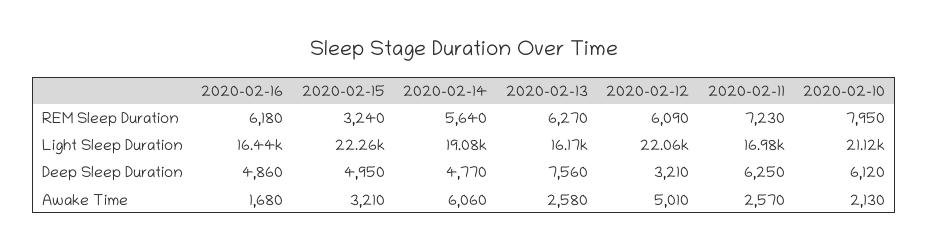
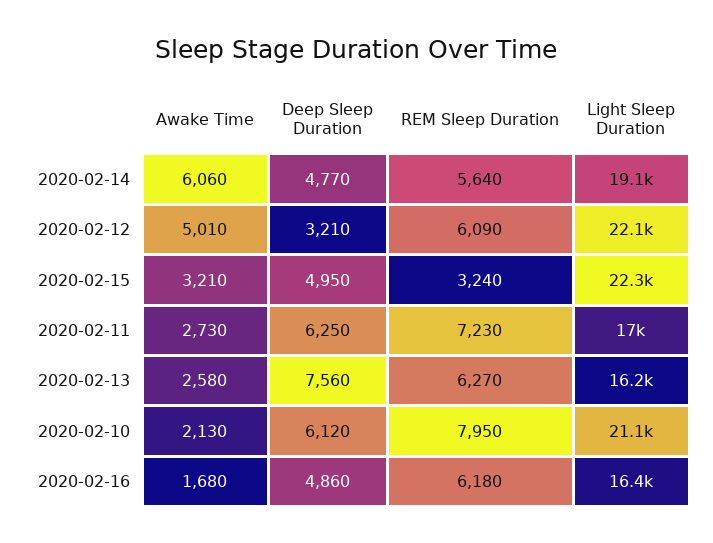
2020-02-11, Awake Time: 2570 -> 2730

